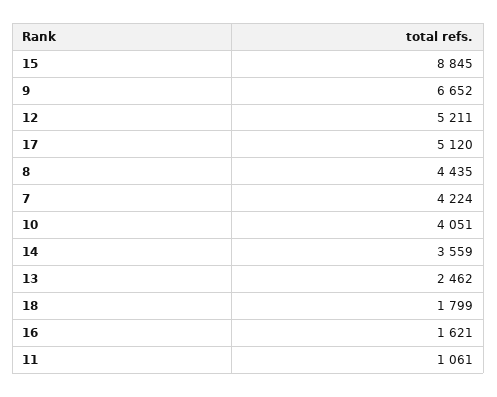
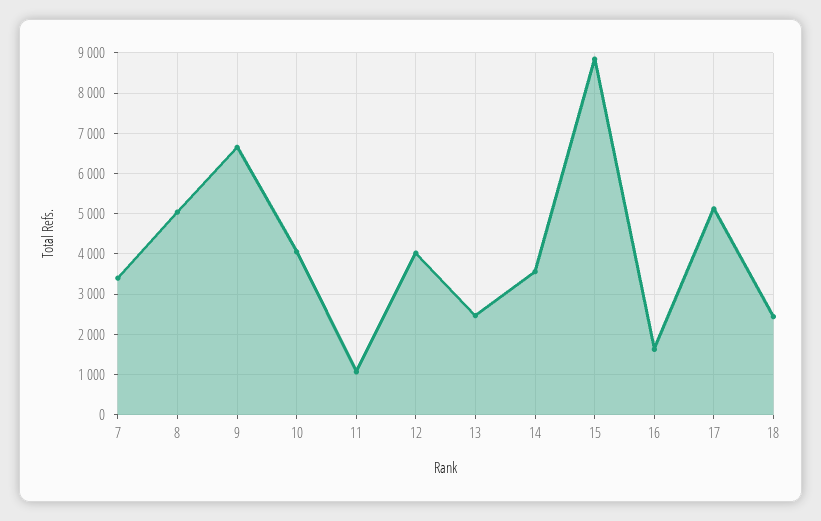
12: 5211 -> 4000
8: 4435 -> 5000
7: 4224 -> 3400
18: 1799 -> 2400

